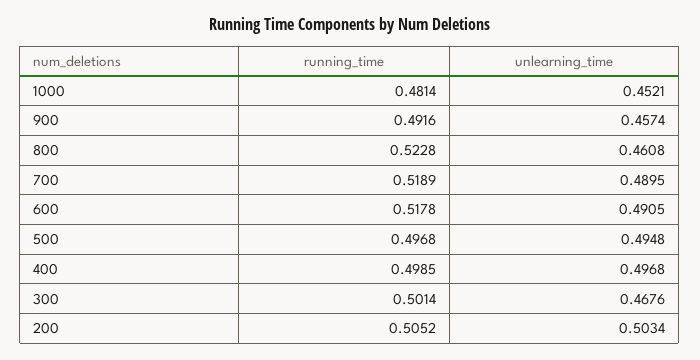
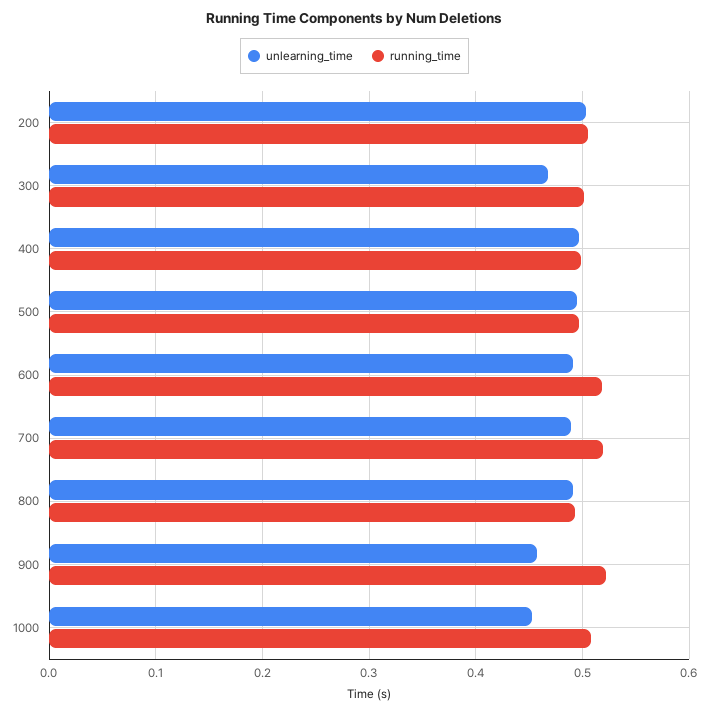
running_time, 1000: 0.4814 -> 0.51
running_time, 900: 0.4916 -> 0.52
running_time, 800: 0.5228 -> 0.49
unlearning_time, 800: 0.4608 -> 0.49

